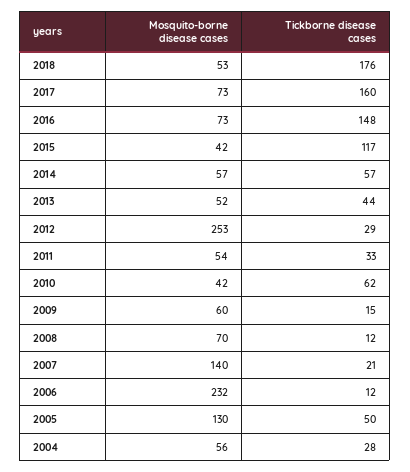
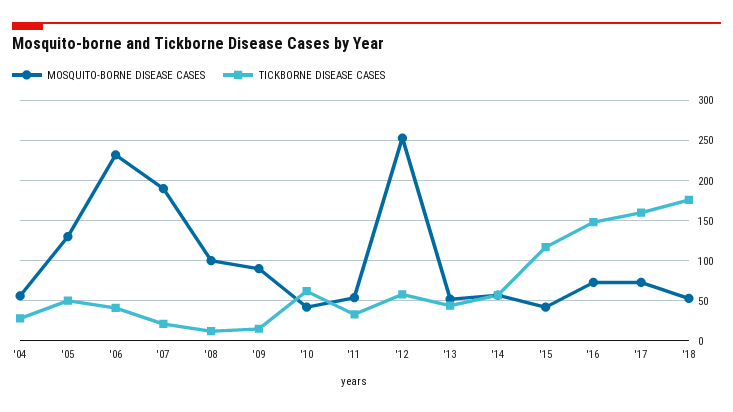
Tickborne disease cases, 2012: 29 -> 60
Mosquito-borne disease cases, 2009: 60 -> 90
Mosquito-borne disease cases, 2008: 70 -> 100
Mosquito-borne disease cases, 2007: 140 -> 190
Tickborne disease cases, 2006: 12 -> 40

